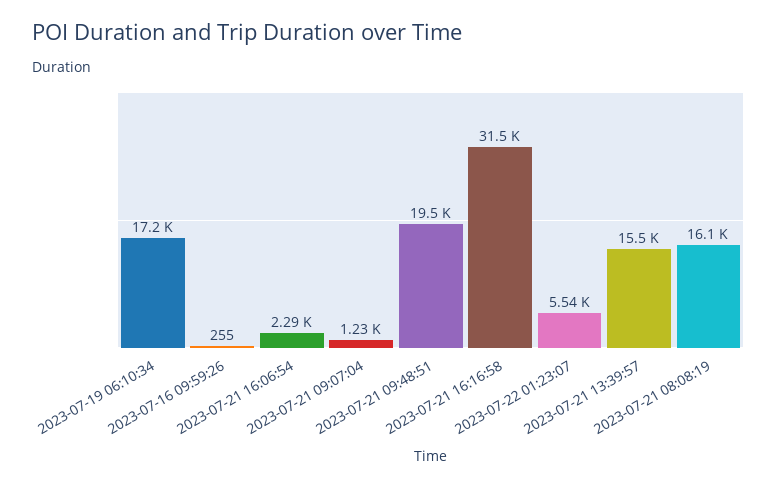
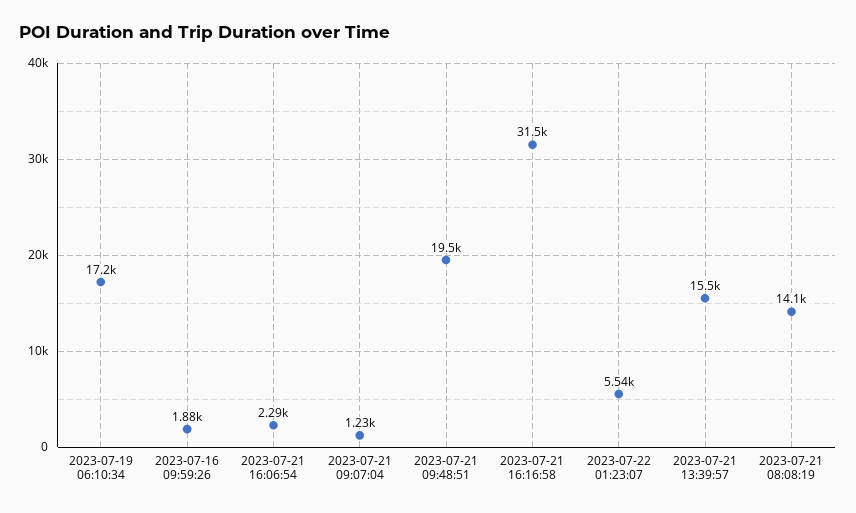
2023-07-16 09:59:26: 255 -> 1880
2023-07-21 08:08:19: 16100 -> 14100

